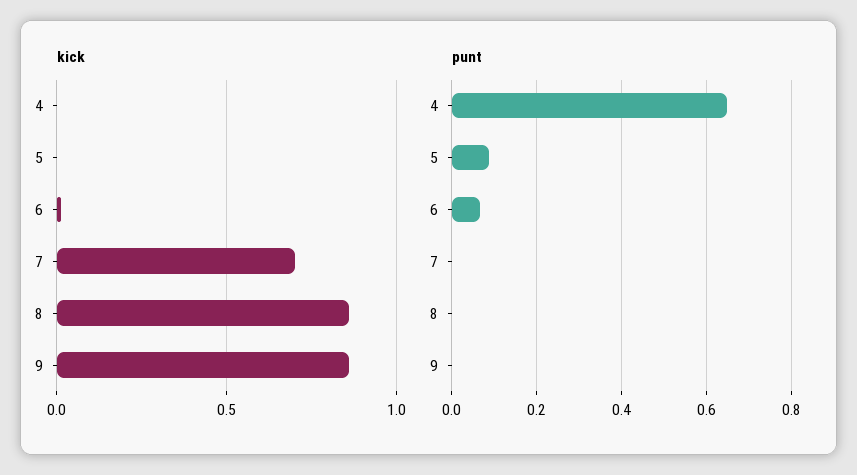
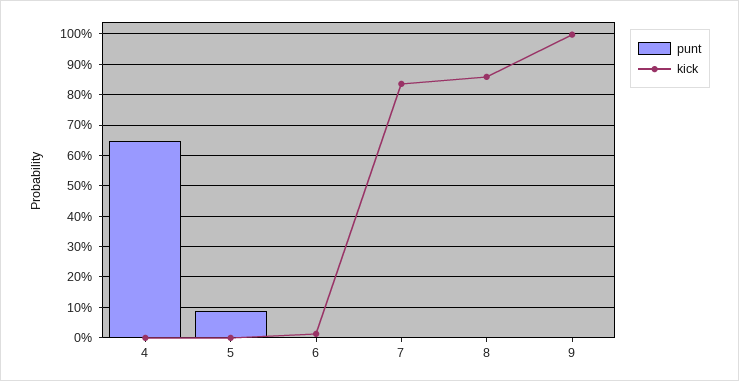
kick, 7: 0.7 -> 0.84
kick, 9: 0.85 -> 1
punt, 6: 0.06 -> 0

